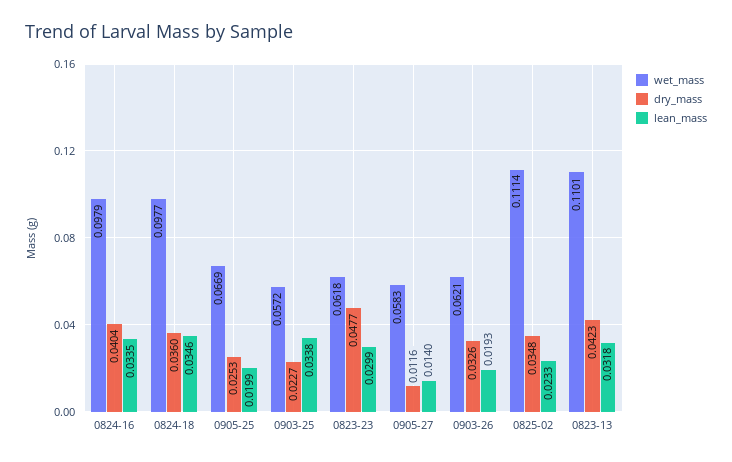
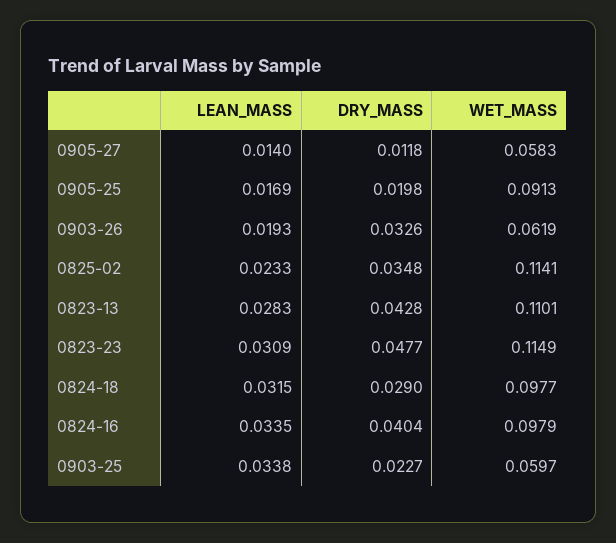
dry_mass, 0824-18: 0.036 -> 0.029
lean_mass, 0824-18: 0.0346 -> 0.0315
wet_mass, 0905-25: 0.0669 -> 0.0913
dry_mass, 0905-25: 0.0253 -> 0.0198
lean_mass, 0905-25: 0.0199 -> 0.0169
wet_mass, 0903-25: 0.0572 -> 0.0597
wet_mass, 0823-23: 0.0618 -> 0.1149
lean_mass, 0823-23: 0.0299 -> 0.0309
dry_mass, 0905-27: 0.0116 -> 0.0118
wet_mass, 0903-26: 0.0621 -> 0.0619
wet_mass, 0825-02: 0.1114 -> 0.1141
dry_mass, 0823-13: 0.0423 -> 0.0428
lean_mass, 0823-13: 0.0318 -> 0.0283

